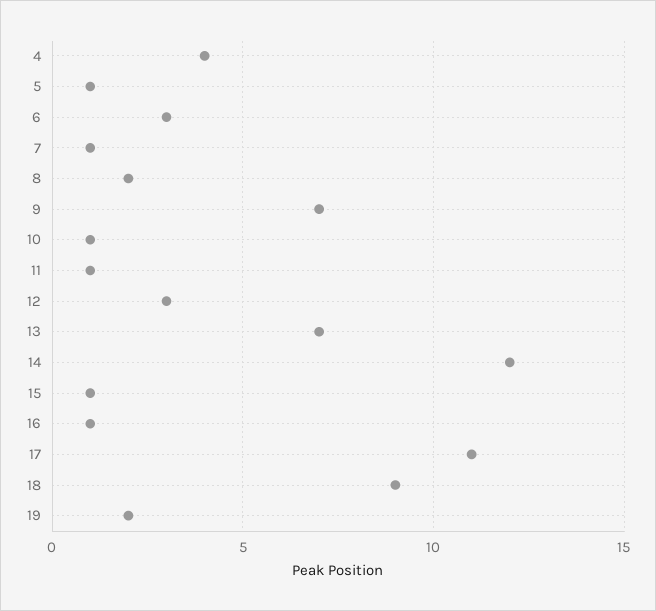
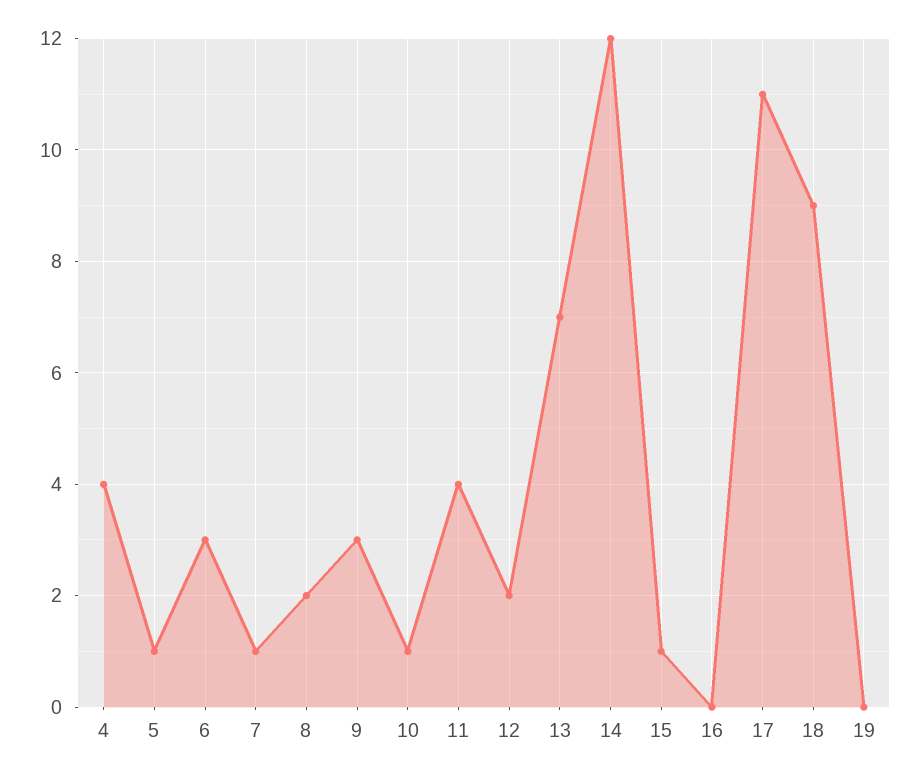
9: 7 -> 3
11: 1 -> 4
12: 3 -> 2
16: 1 -> 0
19: 2 -> 0

